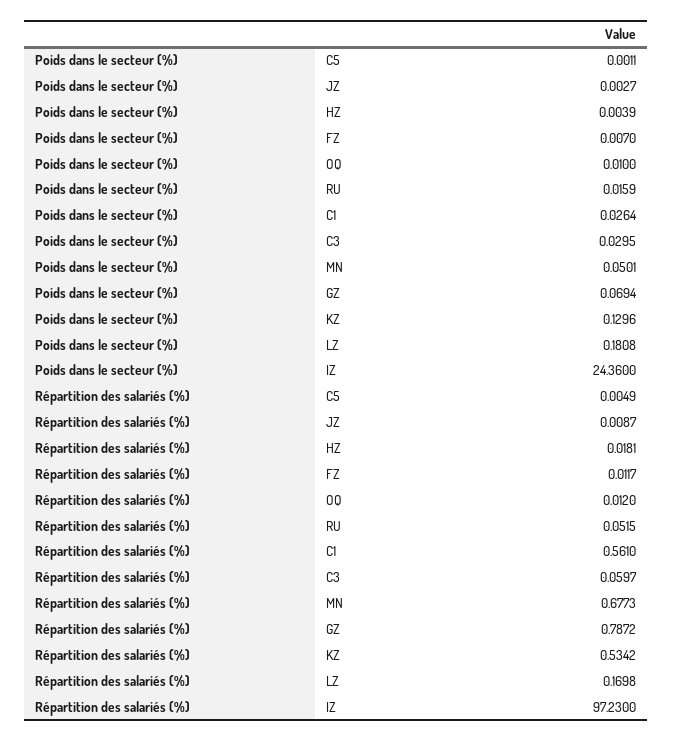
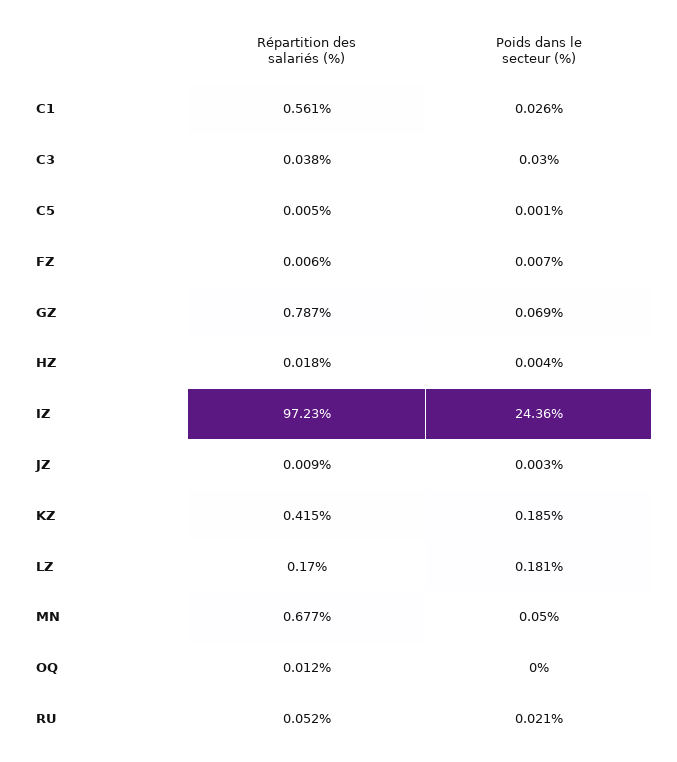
Poids dans le secteur (%), OQ: 0.01 -> 0
Poids dans le secteur (%), RU: 0.0159 -> 0.021
Poids dans le secteur (%), KZ: 0.1296 -> 0.185
Répartition des salariés (%), FZ: 0.0117 -> 0.006
Répartition des salariés (%), C3: 0.0597 -> 0.038
Répartition des salariés (%), KZ: 0.5342 -> 0.415

